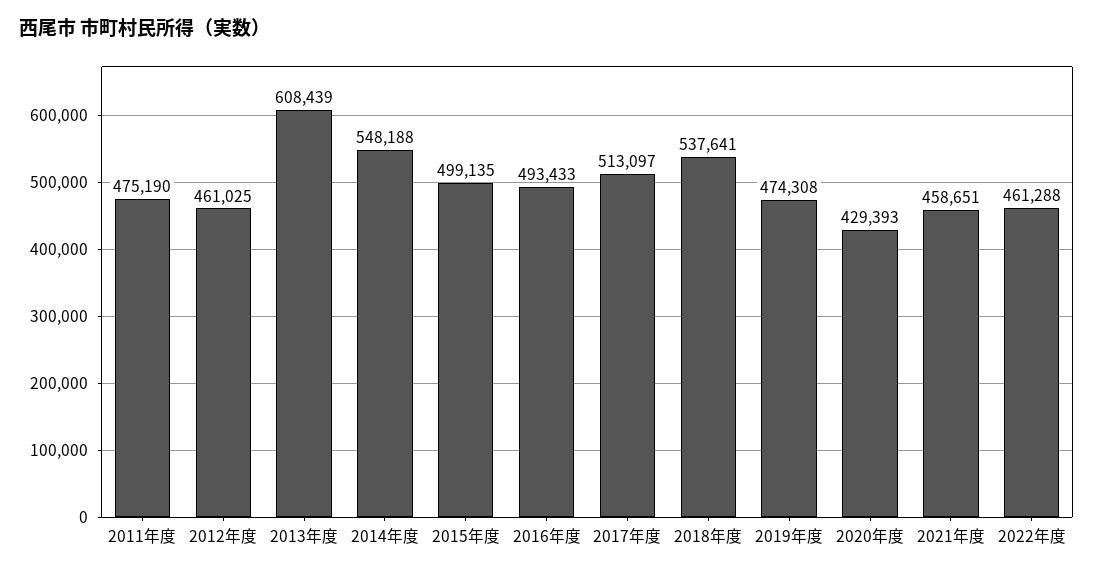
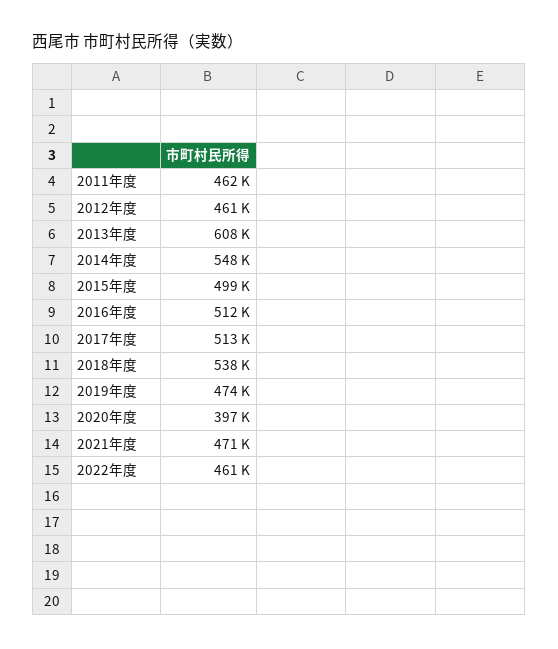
2011年度: 475190 -> 462000
2016年度: 493433 -> 512000
2020年度: 429393 -> 397000
2021年度: 458651 -> 471000

